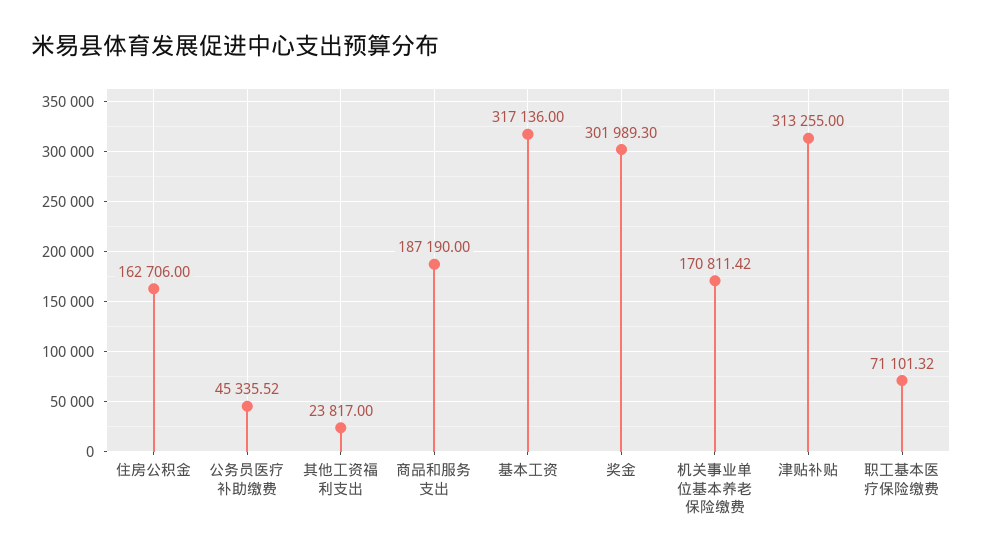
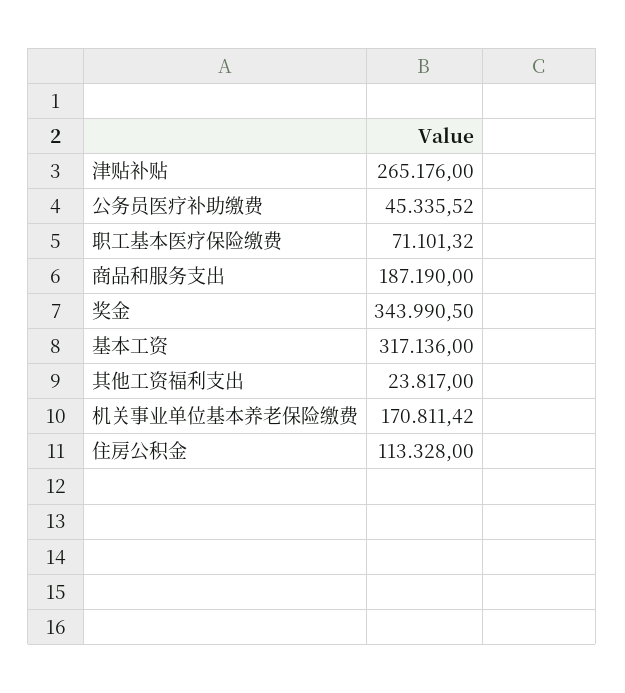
住房公积金: 162706 -> 113328
奖金: 301989.3 -> 343990.5
津贴补贴: 313255 -> 265176

